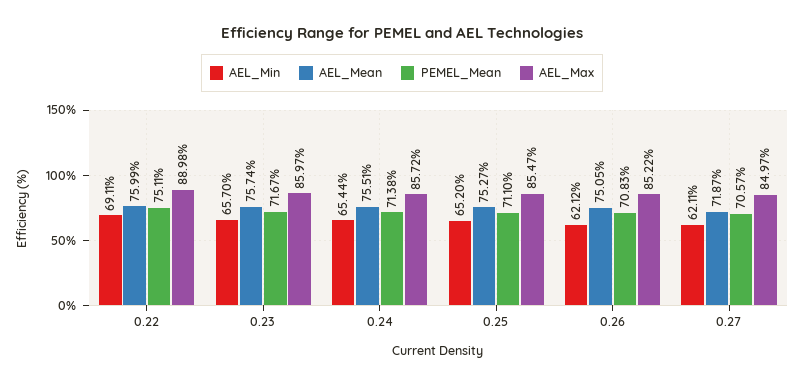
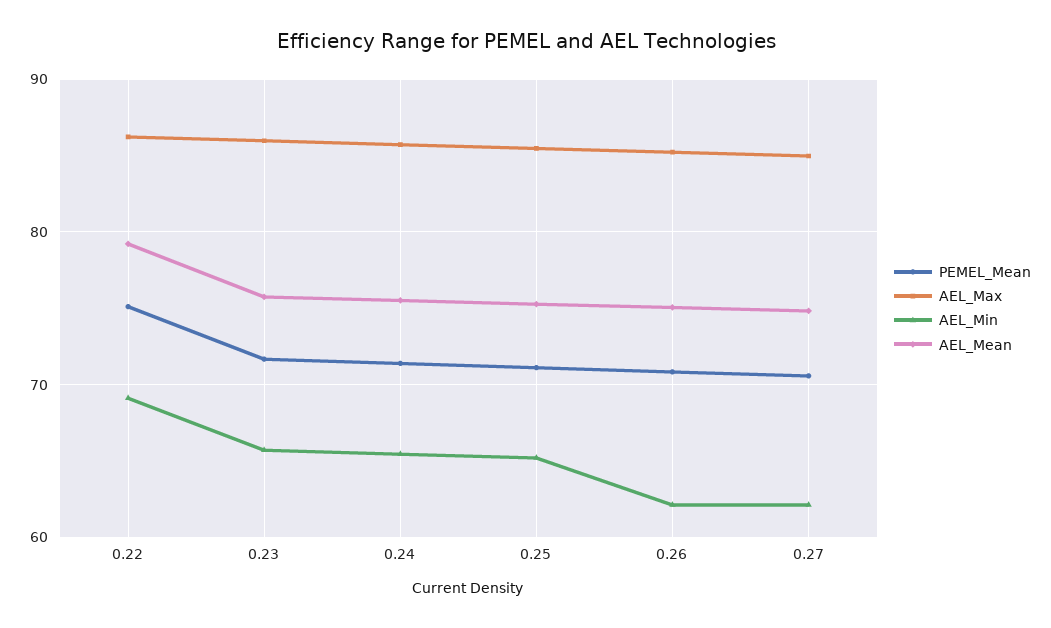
AEL_Mean, 0.22: 75.99 -> 79
AEL_Max, 0.22: 88.98 -> 86
AEL_Mean, 0.27: 71.87 -> 75

